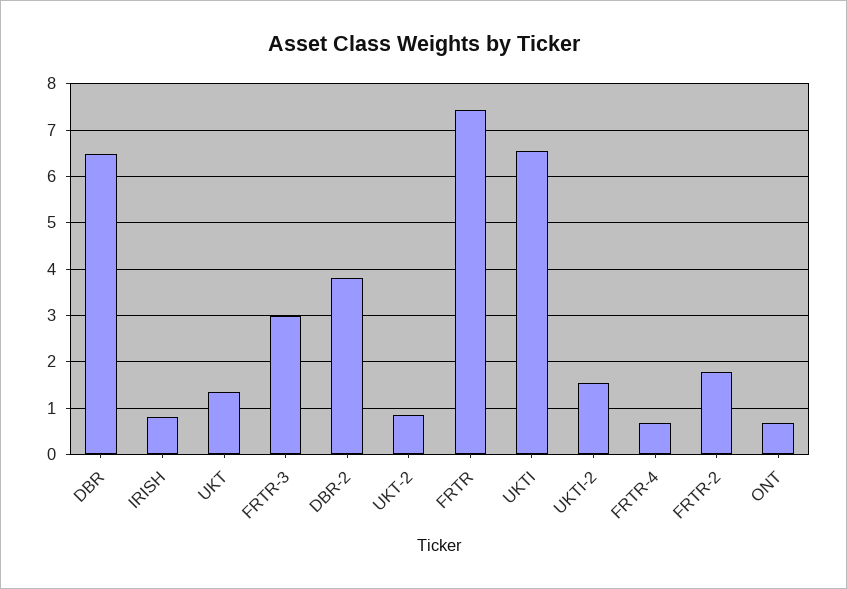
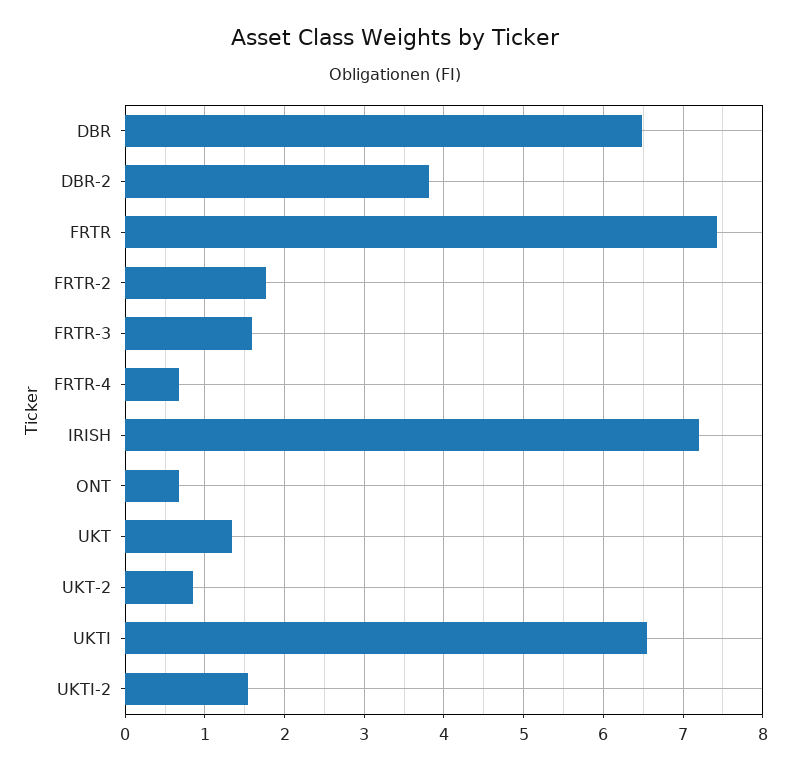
IRISH: 0.8 -> 7.2
FRTR-3: 3 -> 1.6

